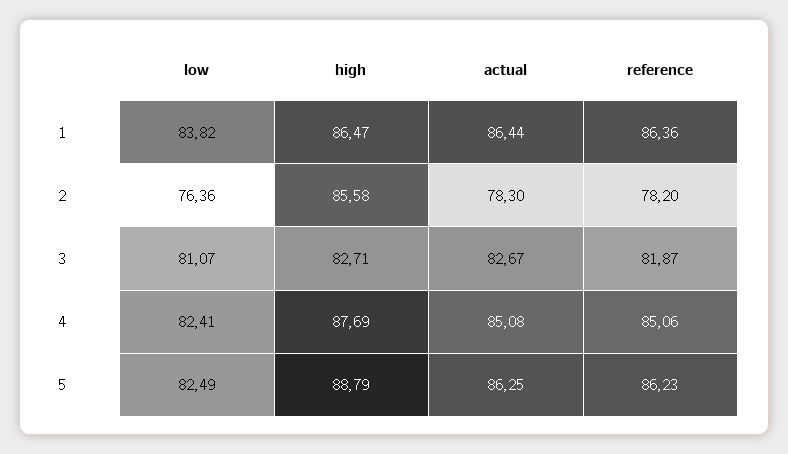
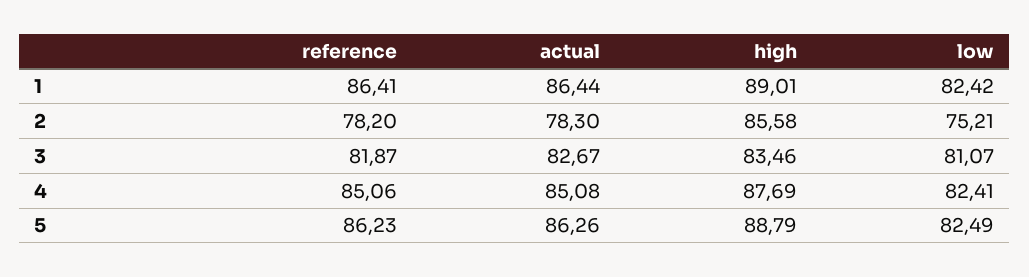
low, 1: 83.82 -> 82.42
high, 1: 86.47 -> 89.01
reference, 1: 86.36 -> 86.41
low, 2: 76.36 -> 75.21
high, 3: 82.71 -> 83.46
actual, 5: 86.25 -> 86.26

